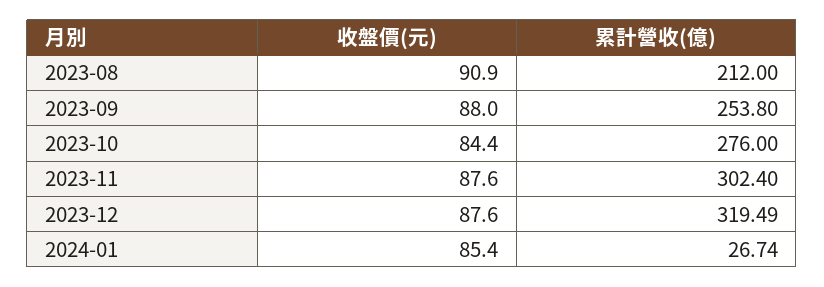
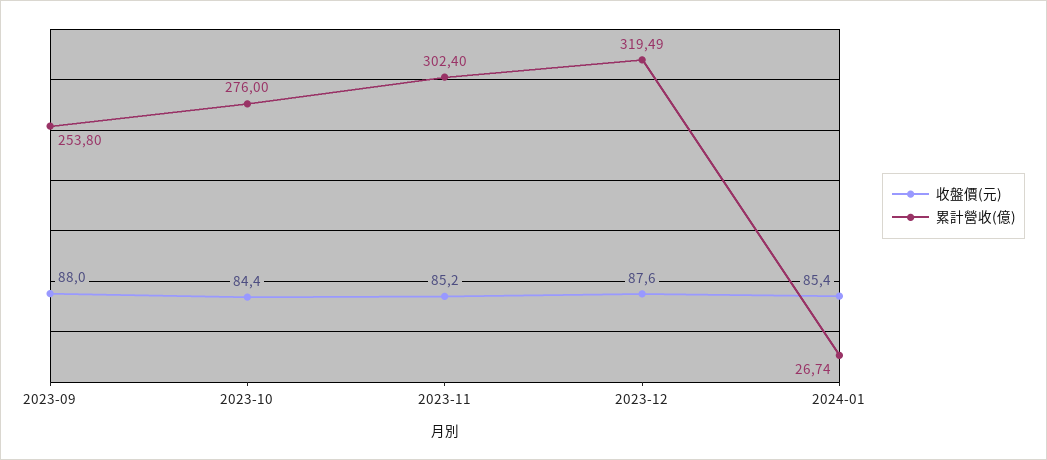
收盤價(元), 2023-08: 90.9 -> none
累計營收(億), 2023-08: 212 -> none
收盤價(元), 2023-11: 87.6 -> 85.2

